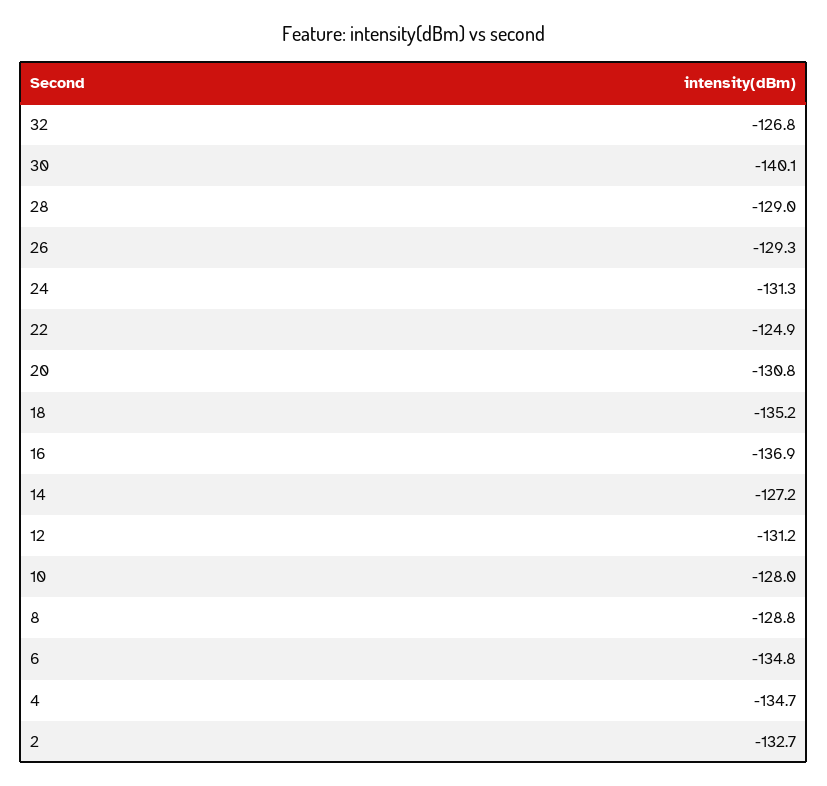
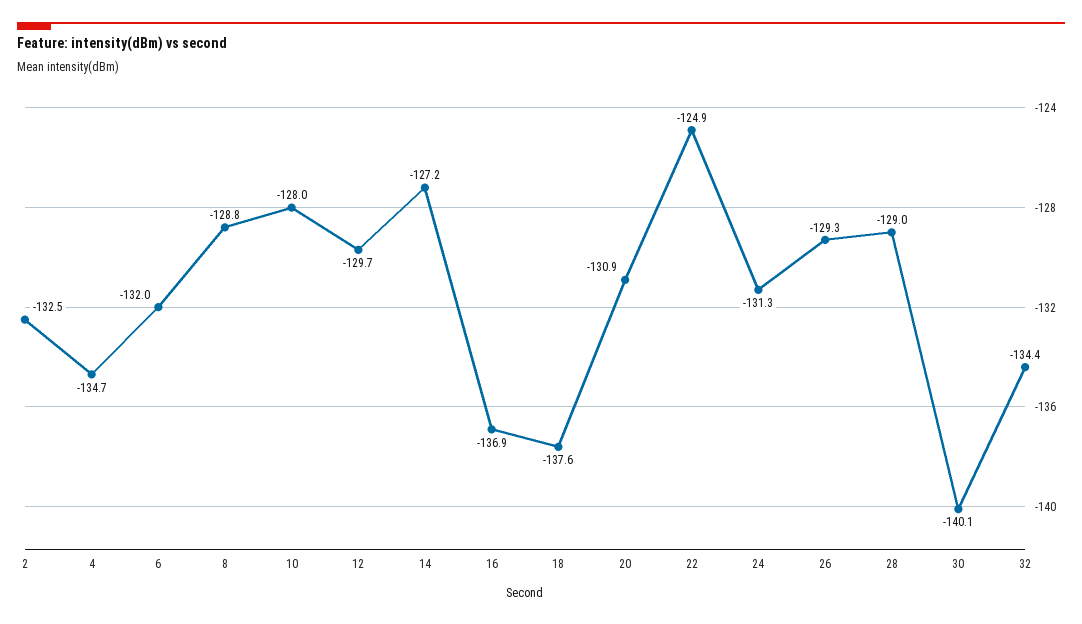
32: -126.8 -> -134.4
20: -130.8 -> -130.9
18: -135.2 -> -137.6
12: -131.2 -> -129.7
6: -134.8 -> -132
2: -132.7 -> -132.5

